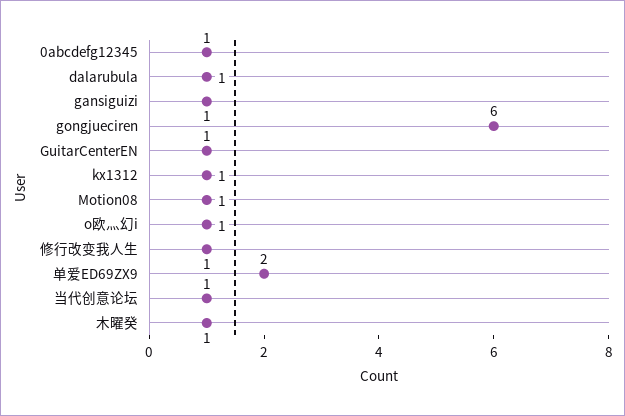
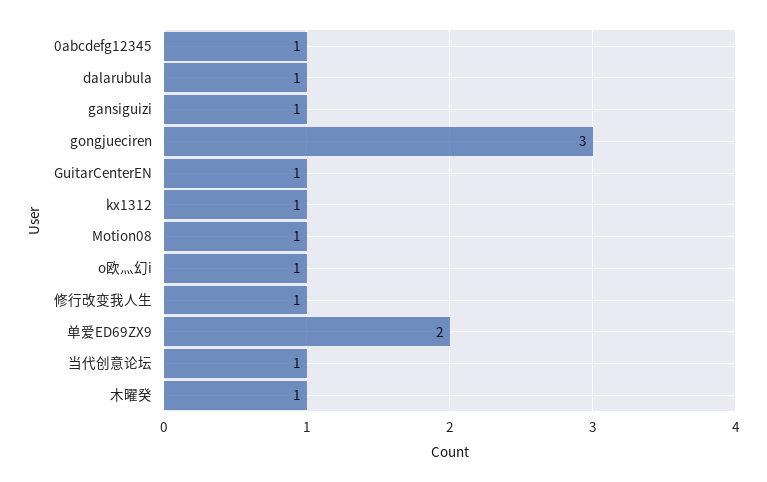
gongjueciren: 6 -> 3

